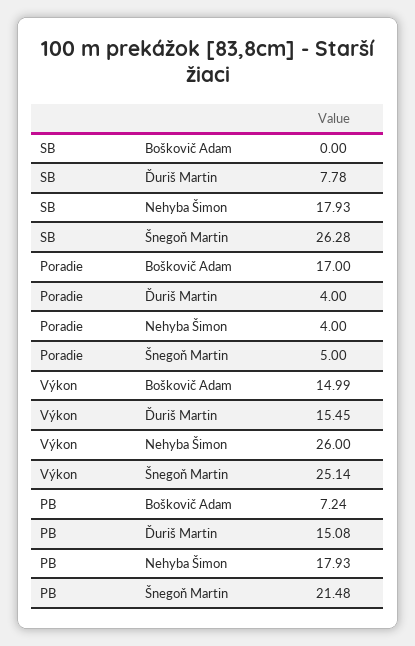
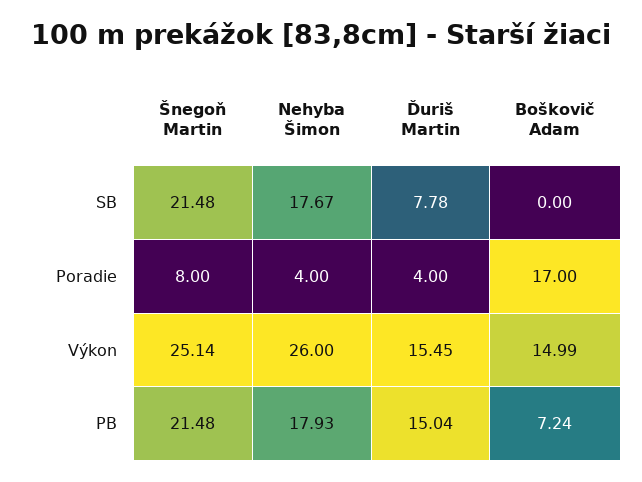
SB, Nehyba Šimon: 17.93 -> 17.67
SB, Šnegoň Martin: 26.28 -> 21.48
Poradie, Šnegoň Martin: 5 -> 8
PB, Ďuriš Martin: 15.08 -> 15.04

